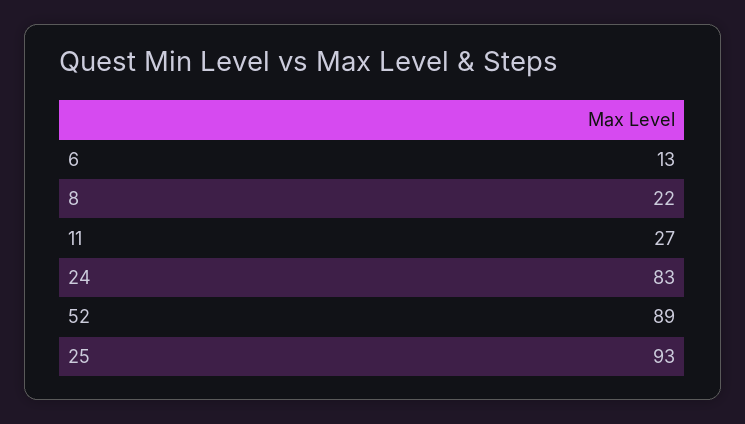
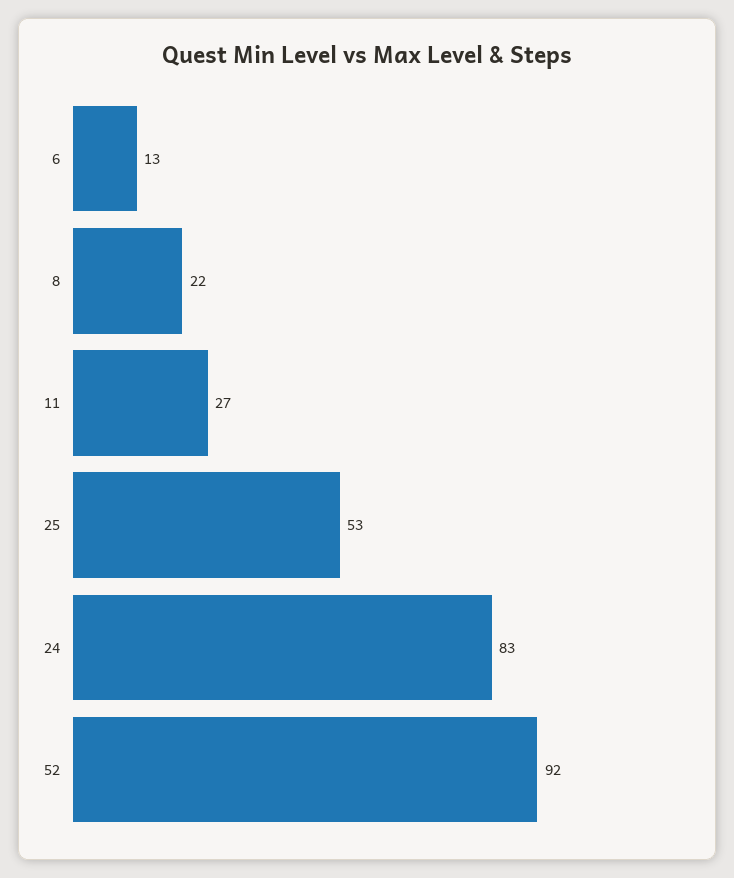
52: 89 -> 92
25: 93 -> 53

